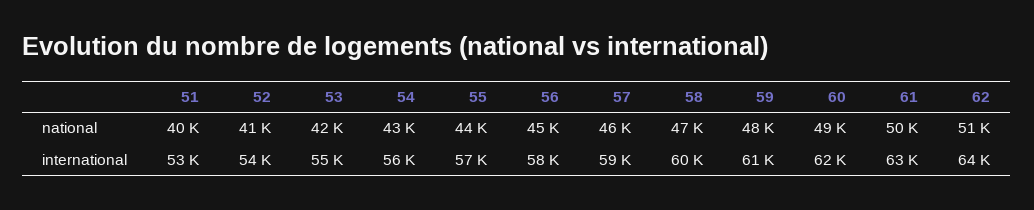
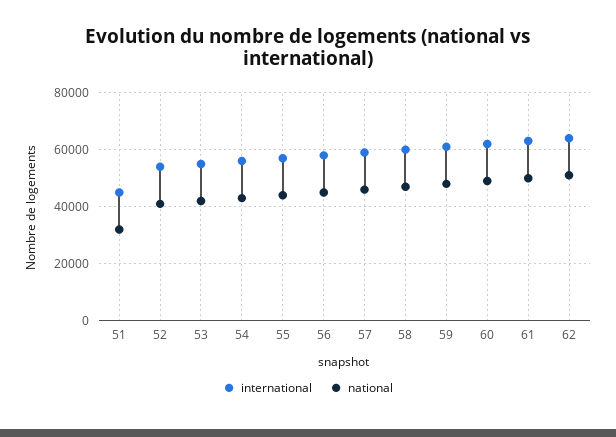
national, 51: 40000 -> 32500
international, 51: 53000 -> 45000

